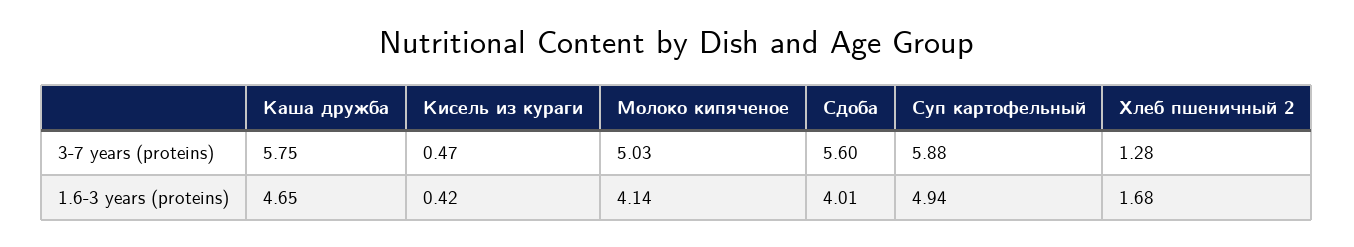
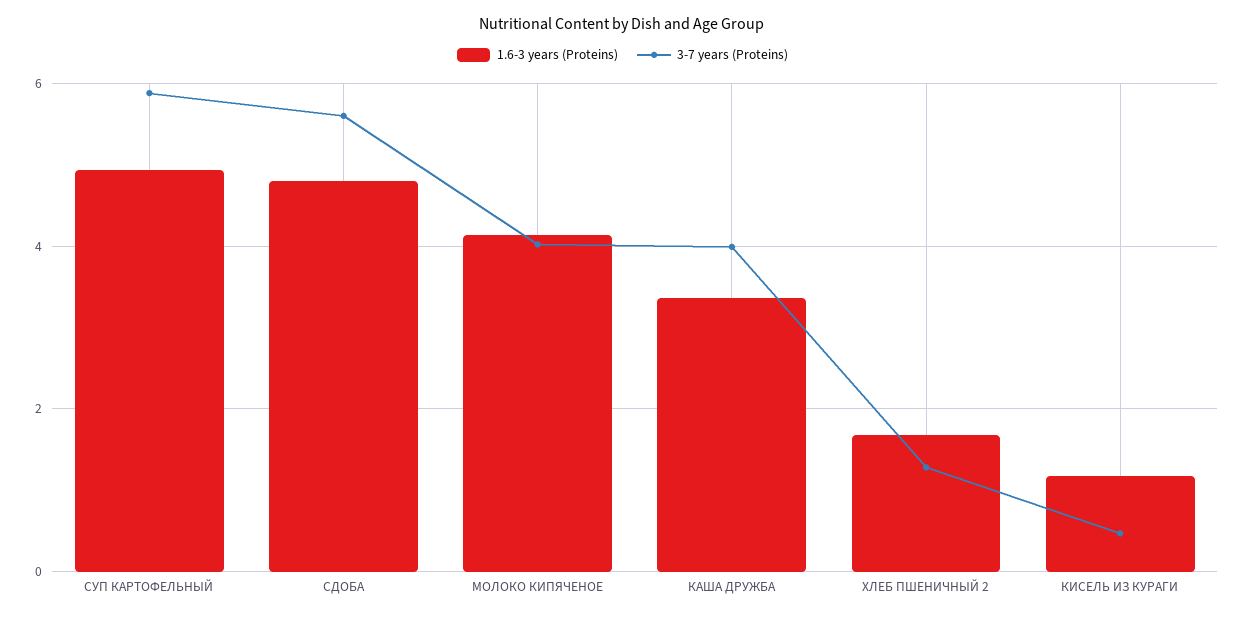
3-7 years (proteins), Каша дружба: 5.75 -> 4
3-7 years (proteins), Молоко кипяченое: 5.03 -> 4
1.6-3 years (proteins), Каша дружба: 4.65 -> 3.4
1.6-3 years (proteins), Кисель из кураги: 0.42 -> 1.2
1.6-3 years (proteins), Сдоба: 4.01 -> 4.8

